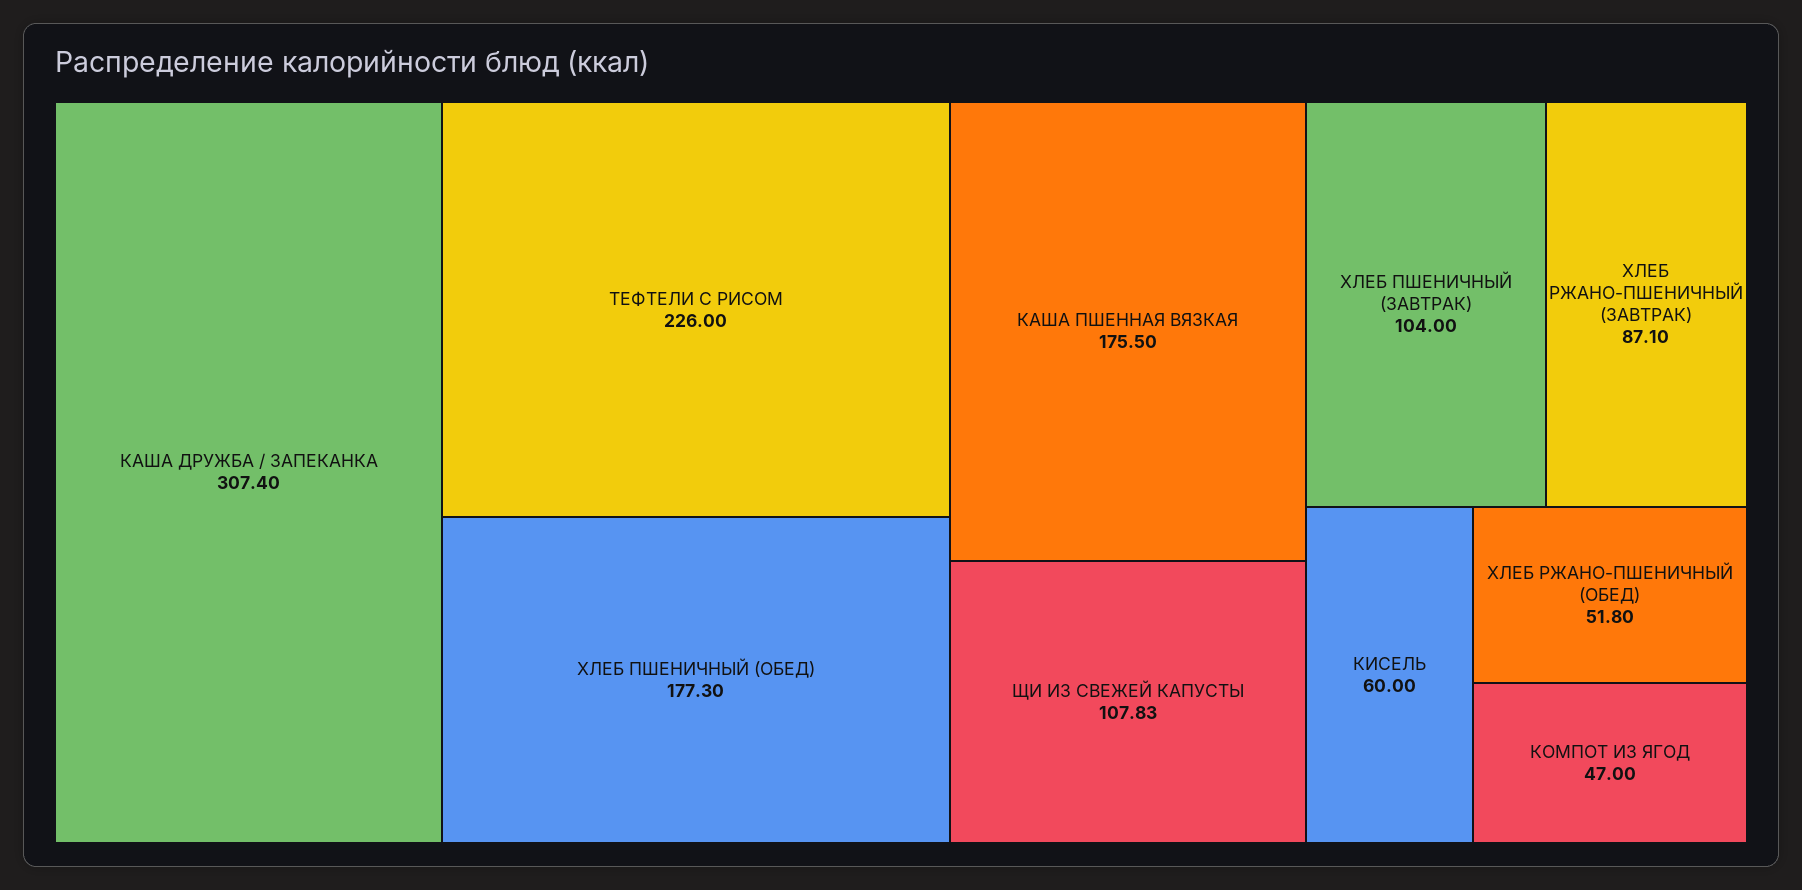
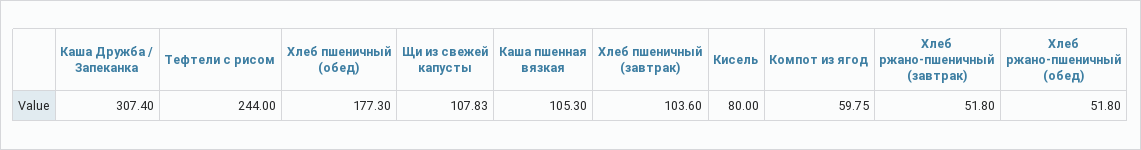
ТЕФТЕЛИ С РИСОМ: 226 -> 244
КАША ПШЕННАЯ ВЯЗКАЯ: 175.5 -> 105.3
ХЛЕБ ПШЕНИЧНЫЙ (ЗАВТРАК): 104 -> 103.6
ХЛЕБ РЖАНО-ПШЕНИЧНЫЙ (ЗАВТРАК): 87.1 -> 51.8
КИСЕЛЬ: 60 -> 80
КОМПОТ ИЗ ЯГОД: 47 -> 59.75

